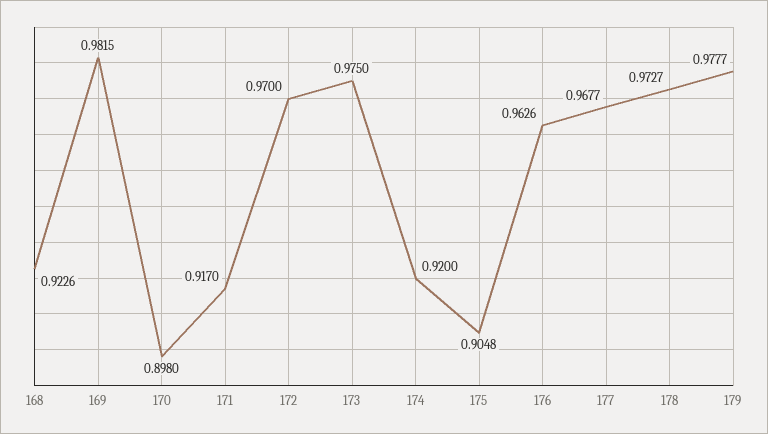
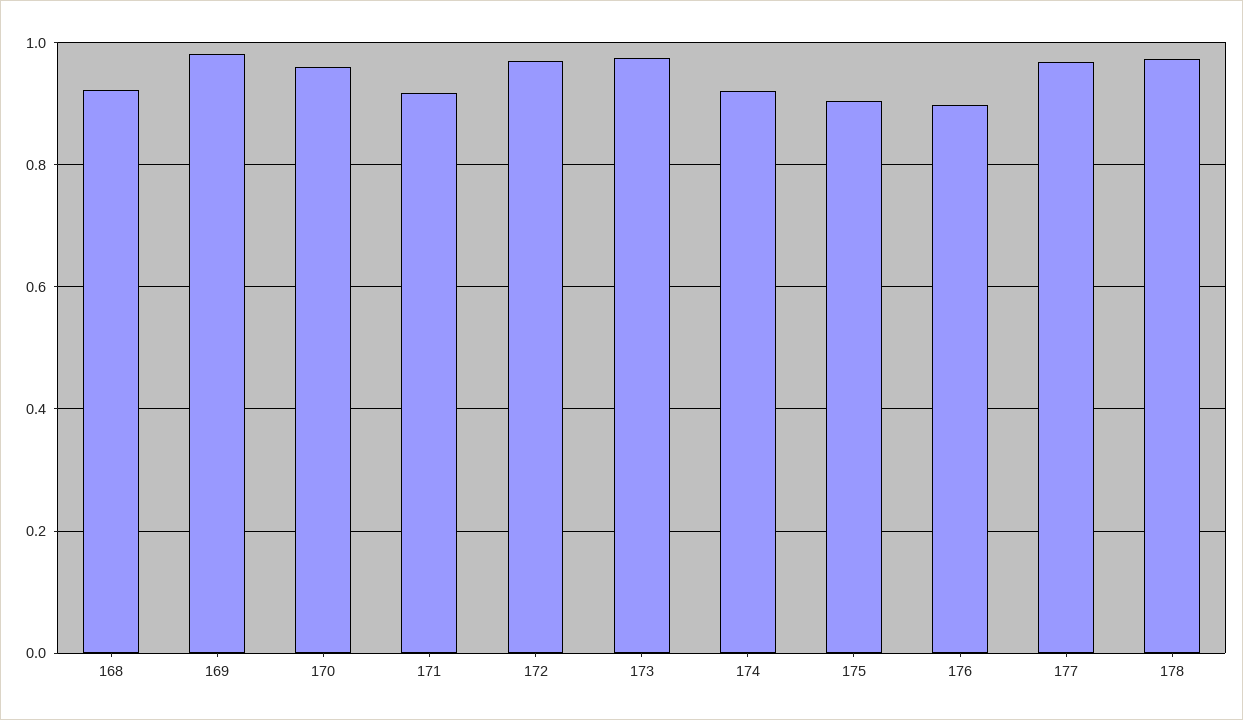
170: 0.898 -> 0.96
176: 0.9626 -> 0.9
179: 0.9777 -> none

